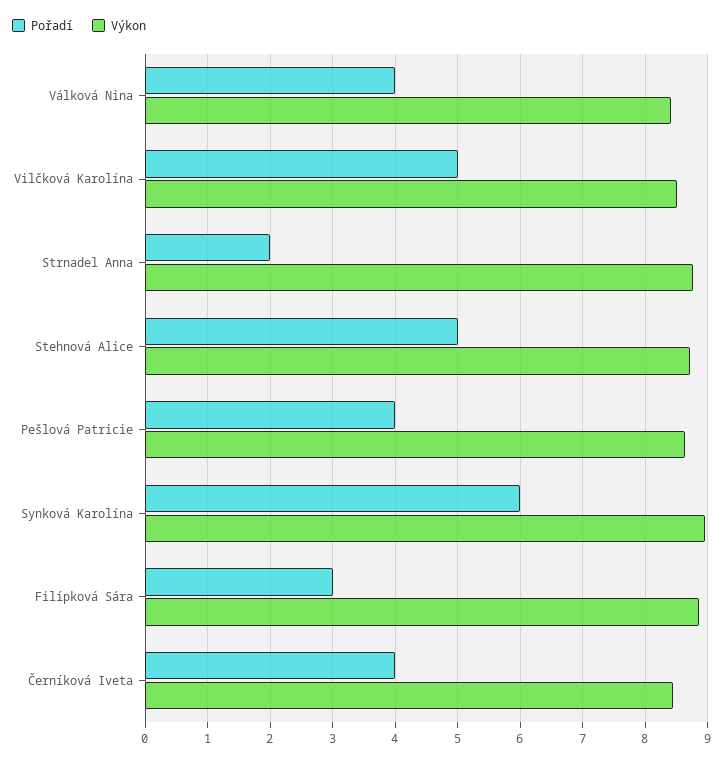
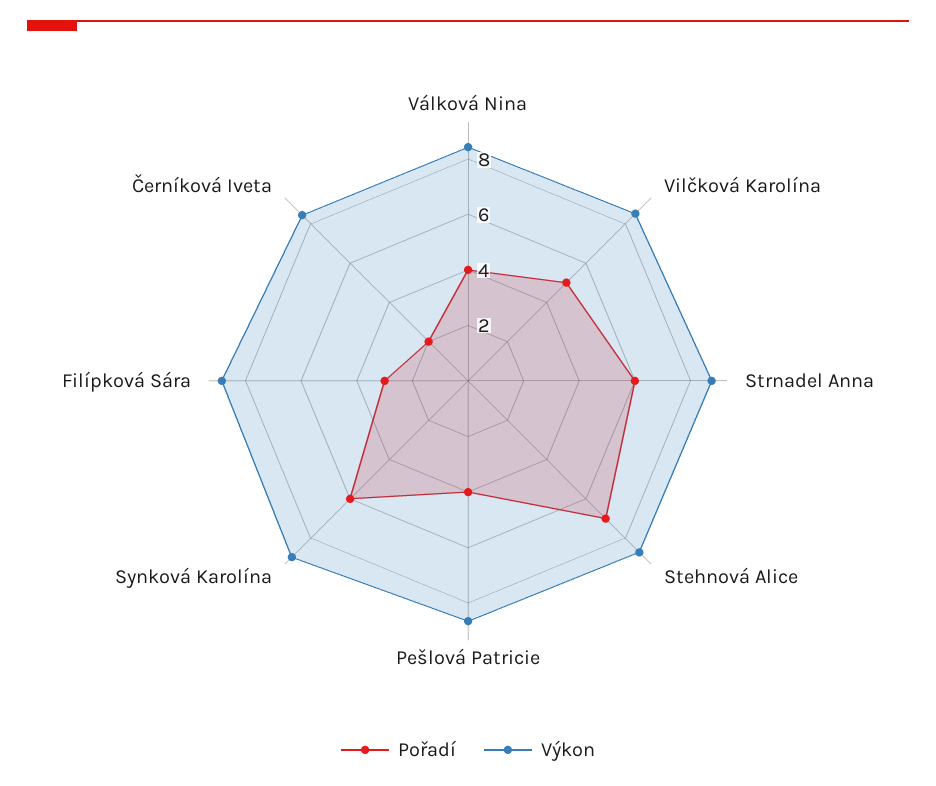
Pořadí, Strnadel Anna: 2 -> 6
Pořadí, Stehnová Alice: 5 -> 7
Pořadí, Černíková Iveta: 4 -> 2

